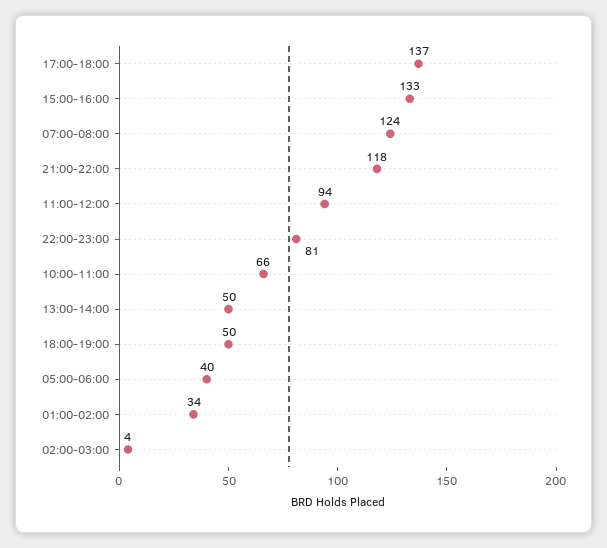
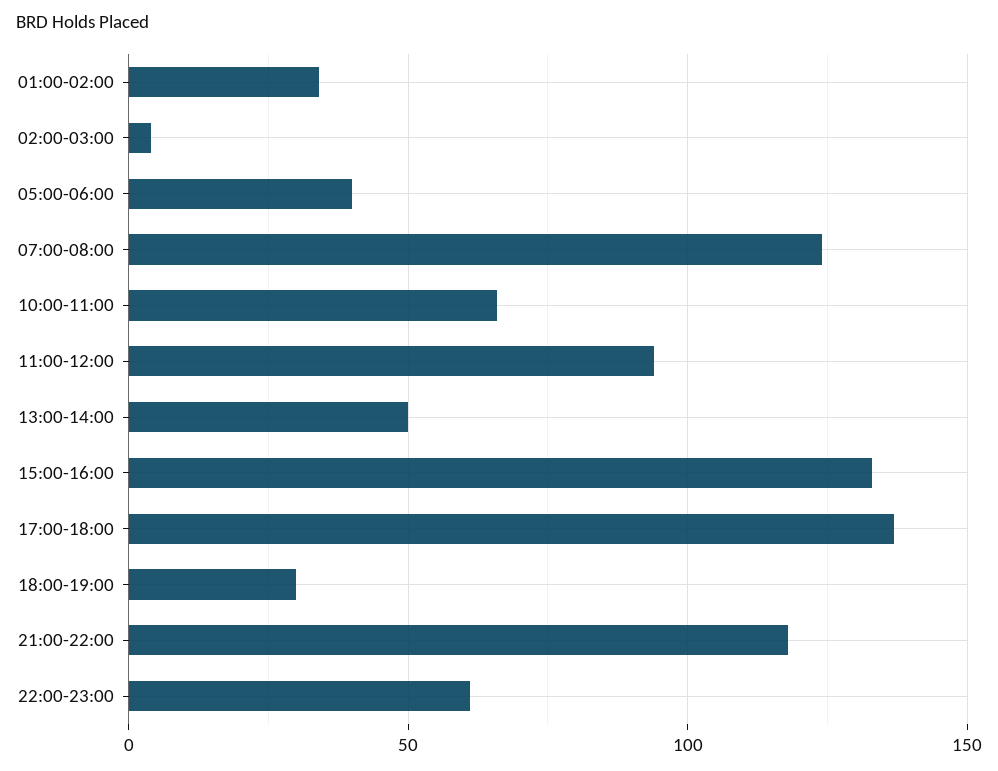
22:00-23:00: 81 -> 60
18:00-19:00: 50 -> 30

